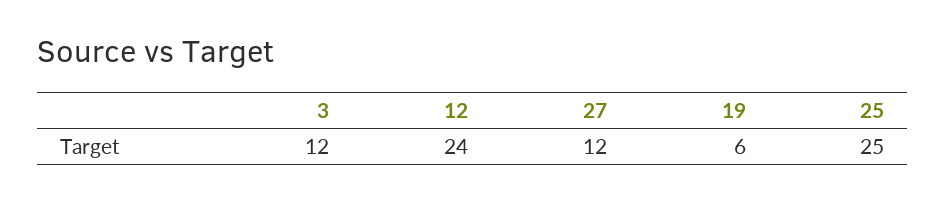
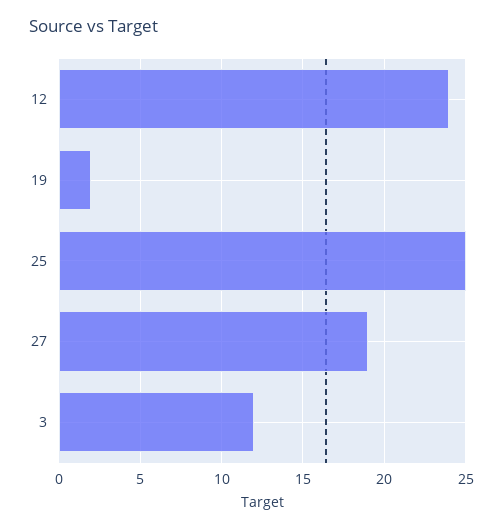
27: 12 -> 19
19: 6 -> 2

